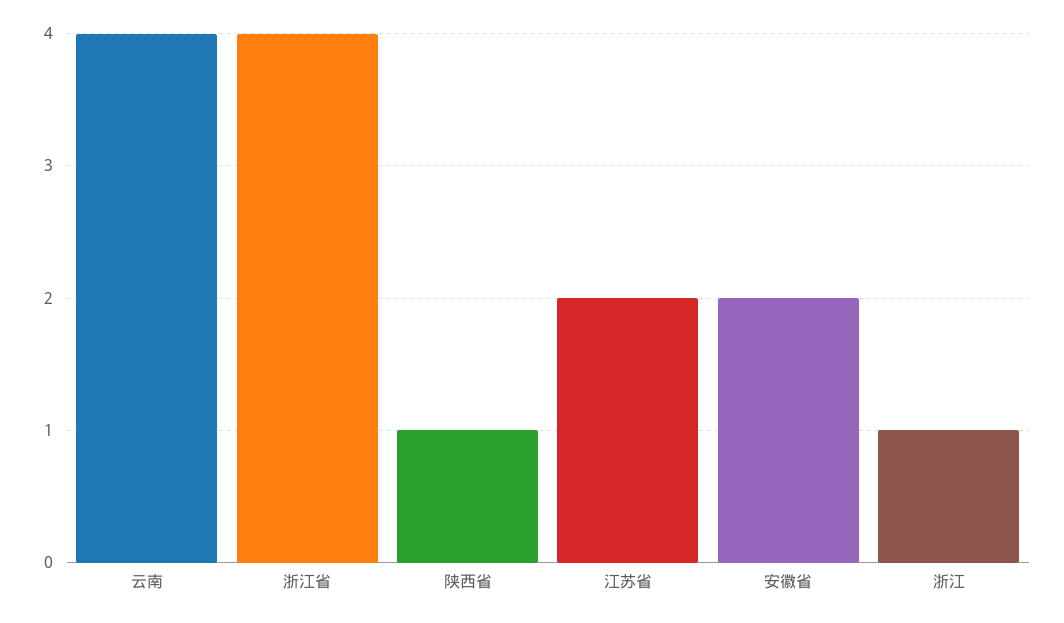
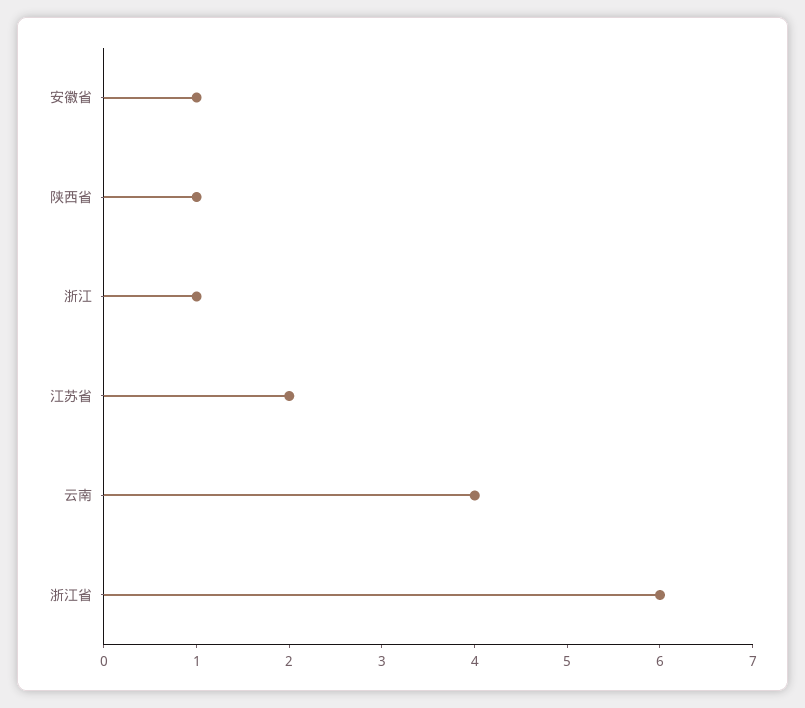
浙江省: 4 -> 6
安徽省: 2 -> 1

